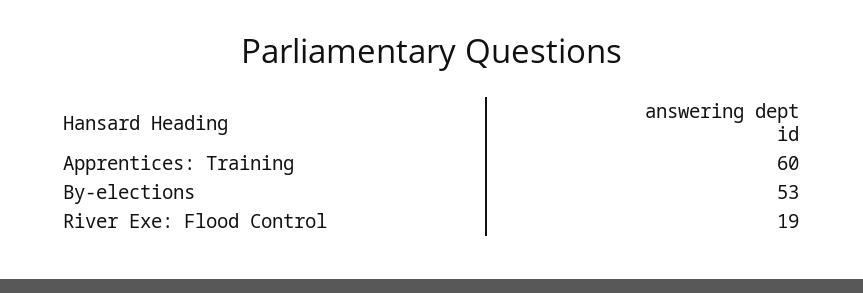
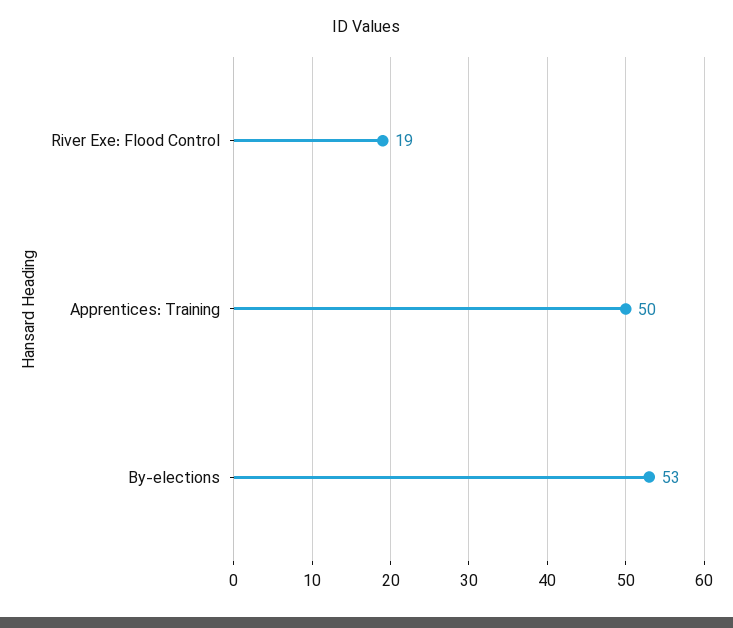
Apprentices: Training: 60 -> 50

